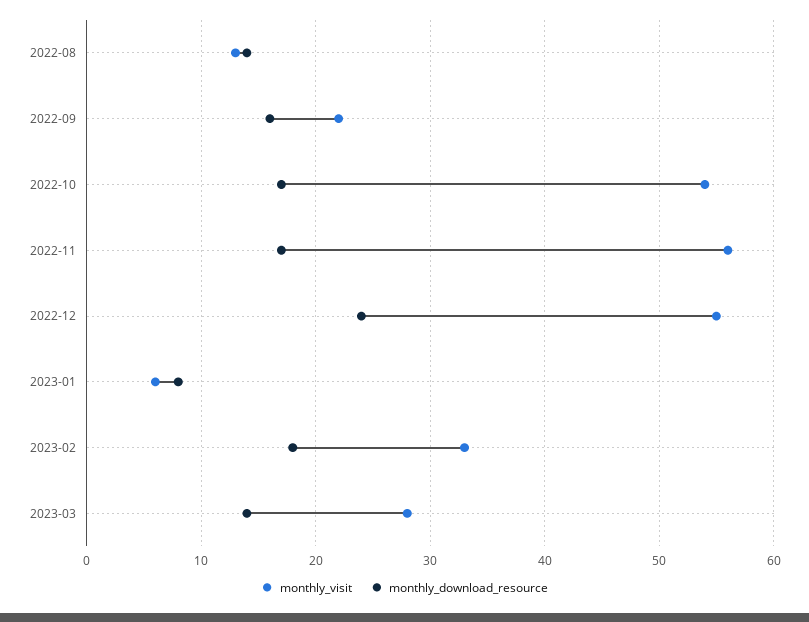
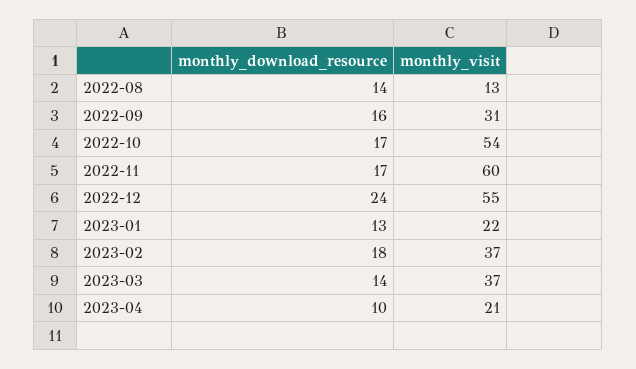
monthly_visit, 2022-09: 22 -> 31
monthly_visit, 2022-11: 56 -> 60
monthly_visit, 2023-01: 6 -> 22
monthly_download_resource, 2023-01: 8 -> 13
monthly_visit, 2023-02: 33 -> 37
monthly_visit, 2023-03: 28 -> 37
monthly_download_resource, 2023-04: none -> 10
monthly_visit, 2023-04: none -> 21

